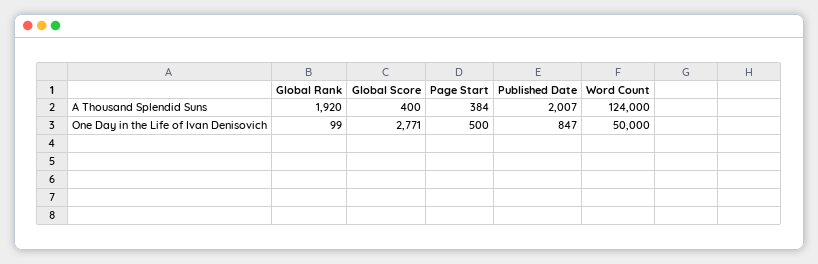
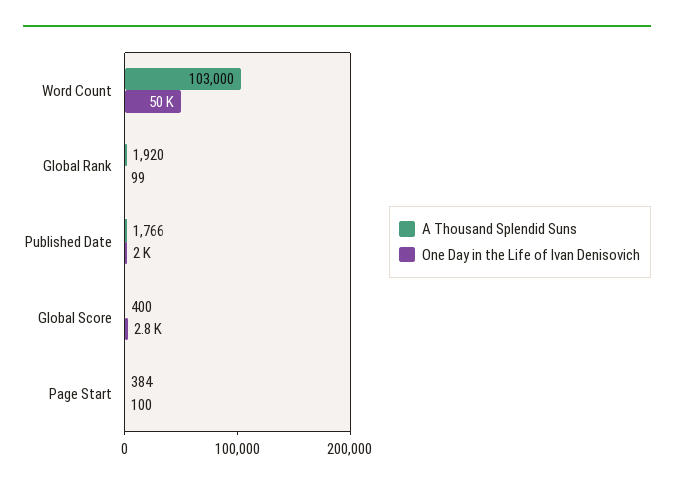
A Thousand Splendid Suns, Published Date: 2007 -> 1766
A Thousand Splendid Suns, Word Count: 124000 -> 103000
One Day in the Life of Ivan Denisovich, Page Start: 500 -> 100
One Day in the Life of Ivan Denisovich, Published Date: 847 -> 2000

